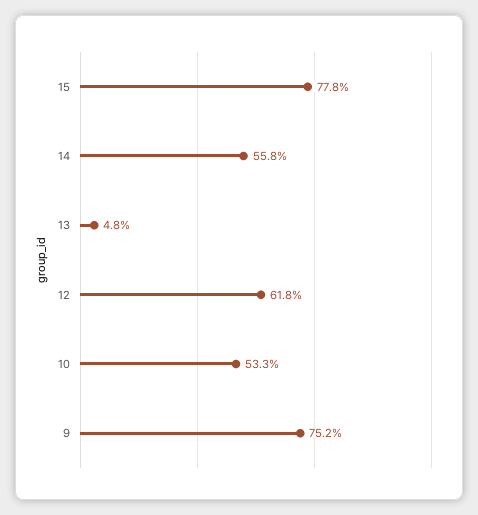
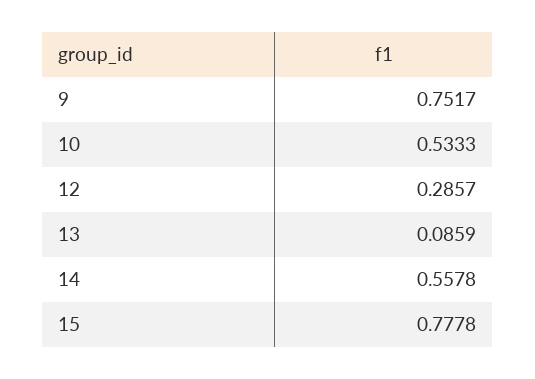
13: 0.048 -> 0.0859
12: 0.618 -> 0.2857

